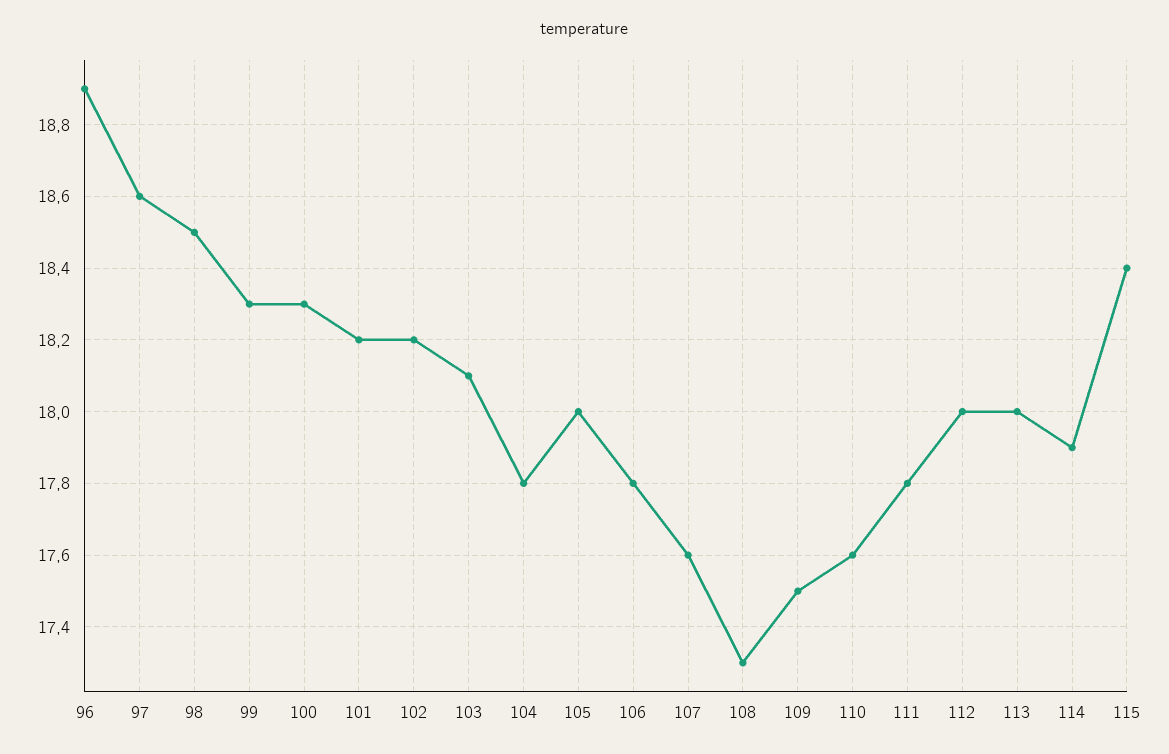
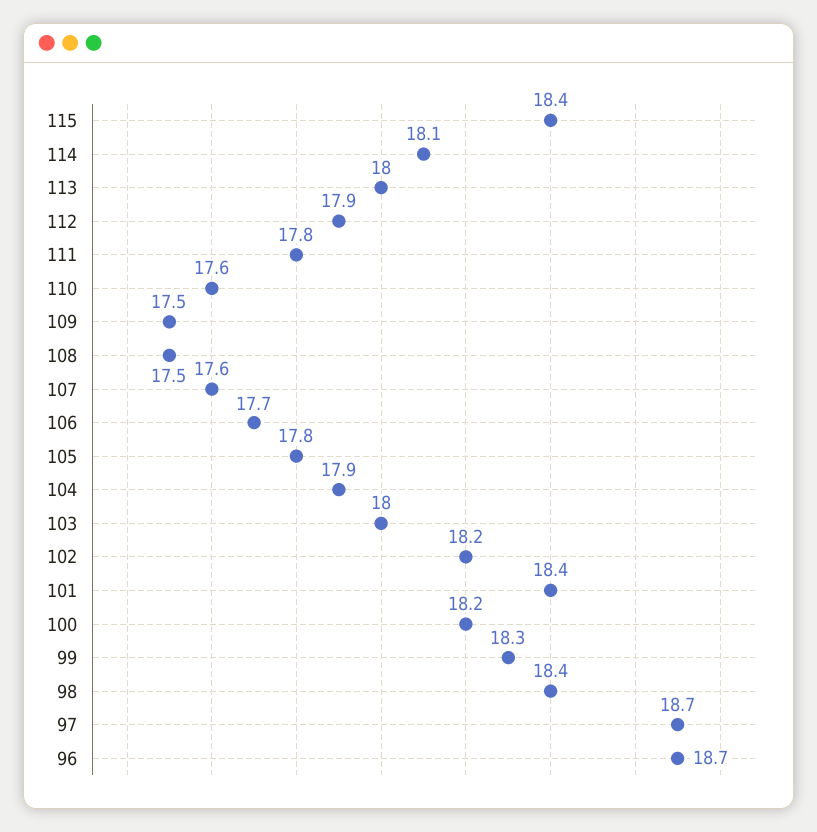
96: 18.9 -> 18.7
97: 18.6 -> 18.7
98: 18.5 -> 18.4
100: 18.3 -> 18.2
101: 18.2 -> 18.4
103: 18.1 -> 18
104: 17.8 -> 17.9
105: 18 -> 17.8
106: 17.8 -> 17.7
108: 17.3 -> 17.5
112: 18 -> 17.9
114: 17.9 -> 18.1

